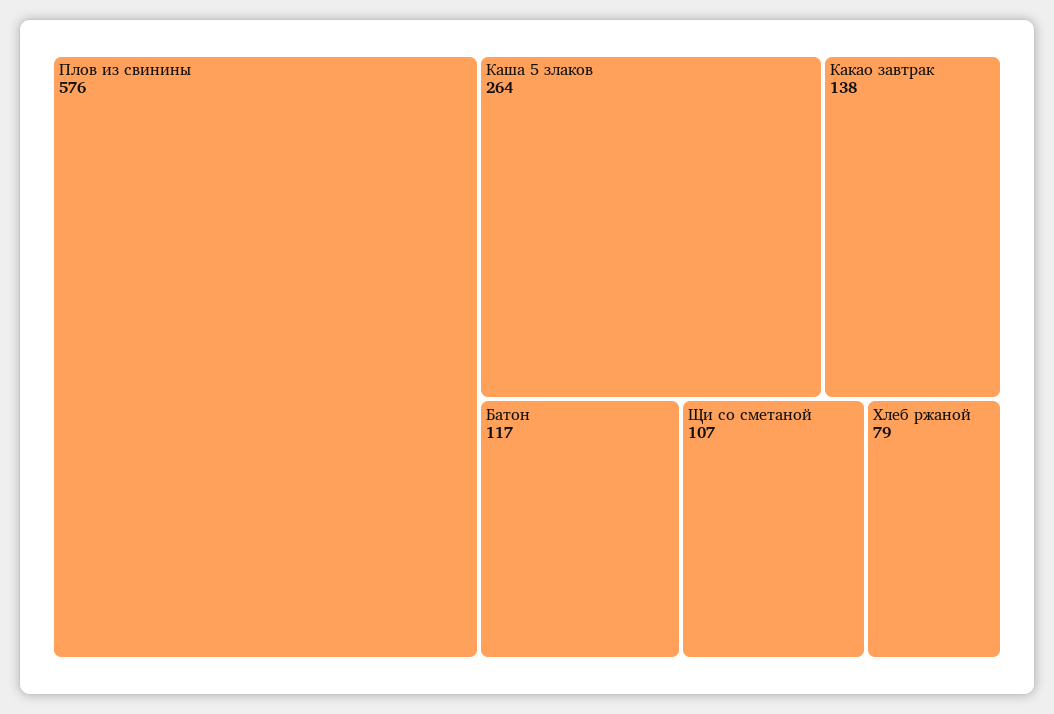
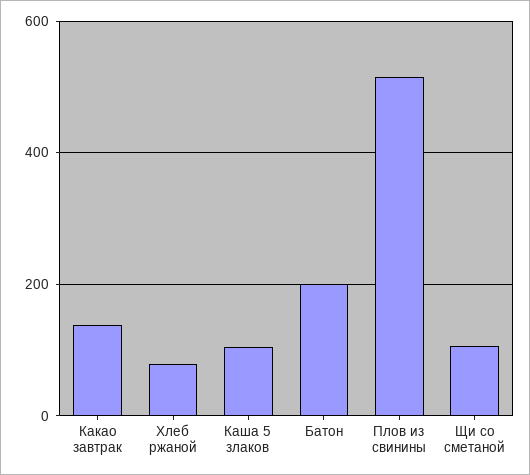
Плов из свинины: 576 -> 520
Каша 5 злаков: 264 -> 100
Батон: 117 -> 200

